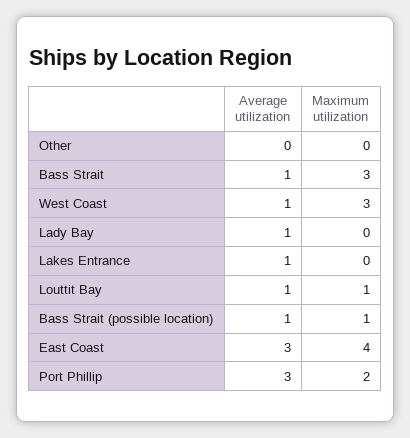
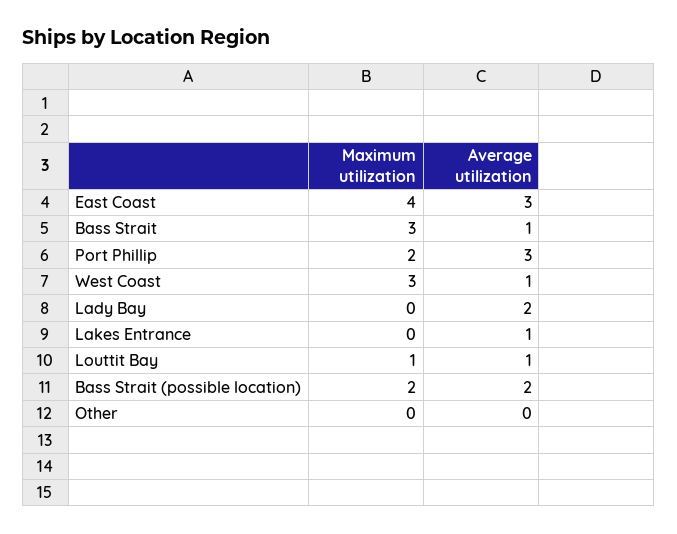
Average utilization, Lady Bay: 1 -> 2
Average utilization, Bass Strait (possible location): 1 -> 2
Maximum utilization, Bass Strait (possible location): 1 -> 2

